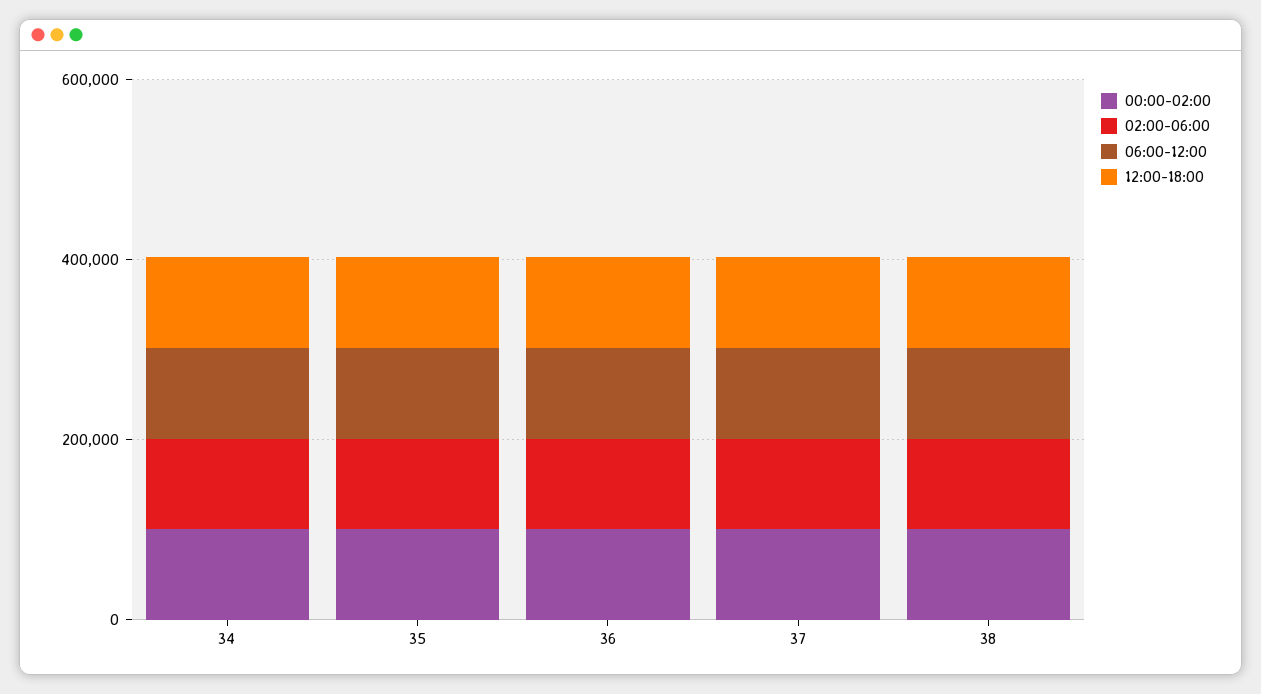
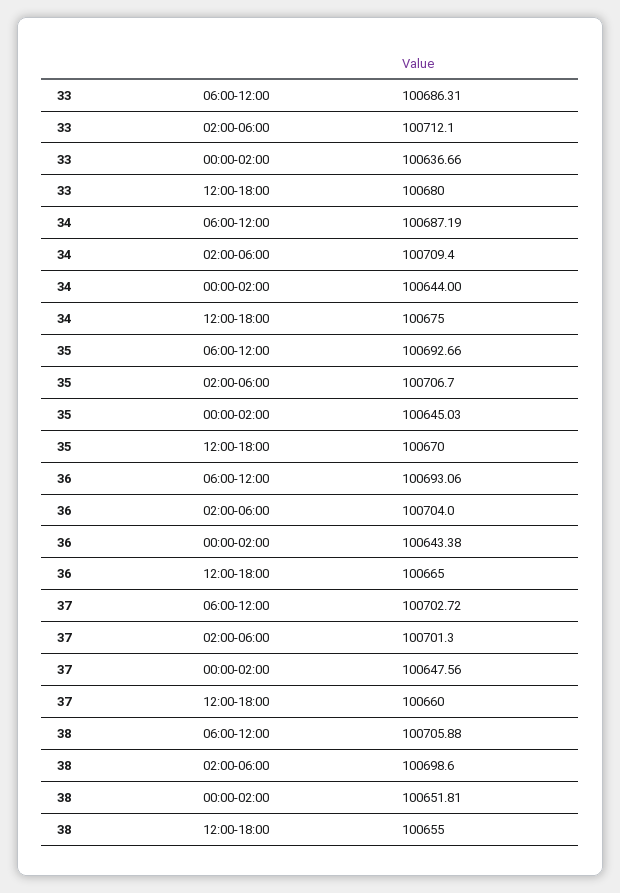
06:00-12:00, 33: none -> 100686.31
02:00-06:00, 33: none -> 100712.1
00:00-02:00, 33: none -> 100636.66
12:00-18:00, 33: none -> 100680

